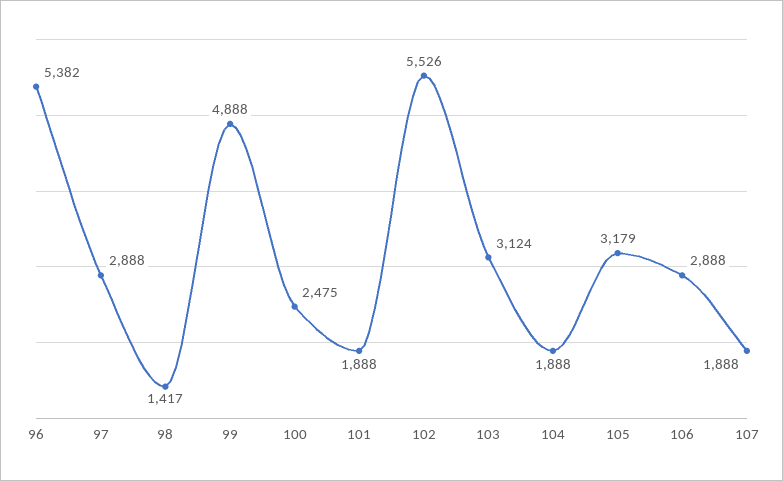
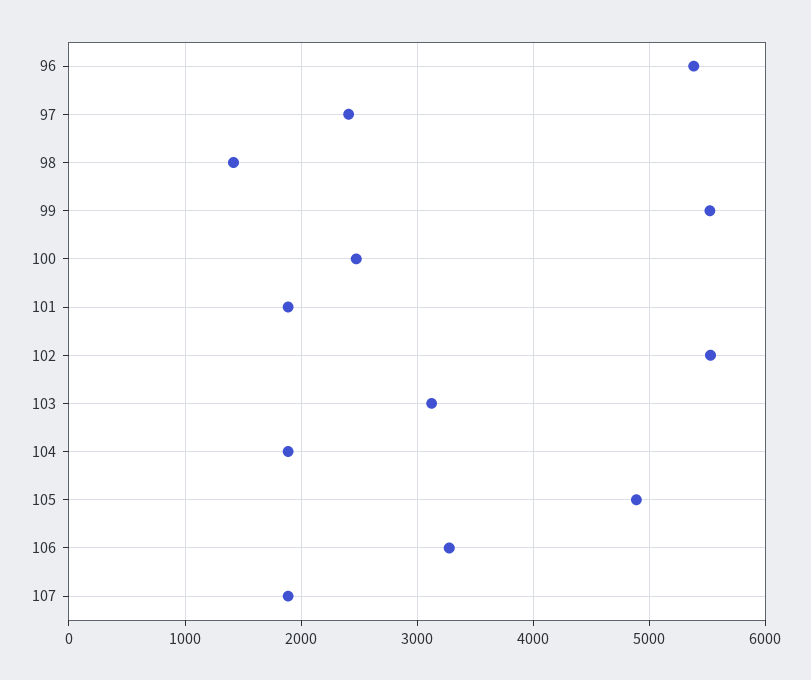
97: 2888 -> 2400
99: 4888 -> 5500
105: 3179 -> 4900
106: 2888 -> 3300

